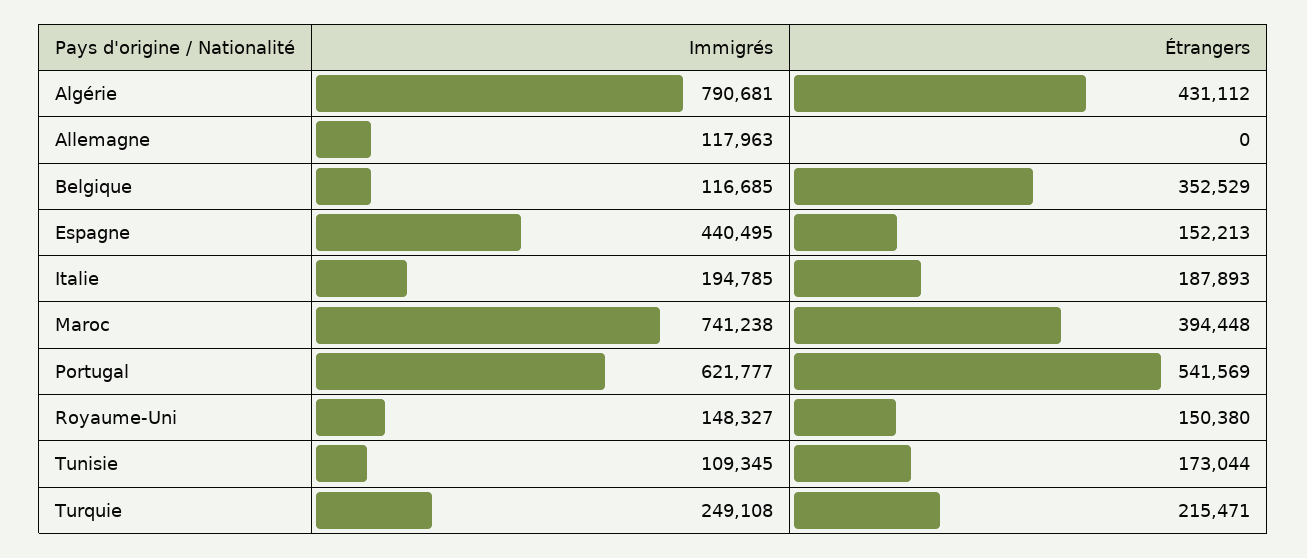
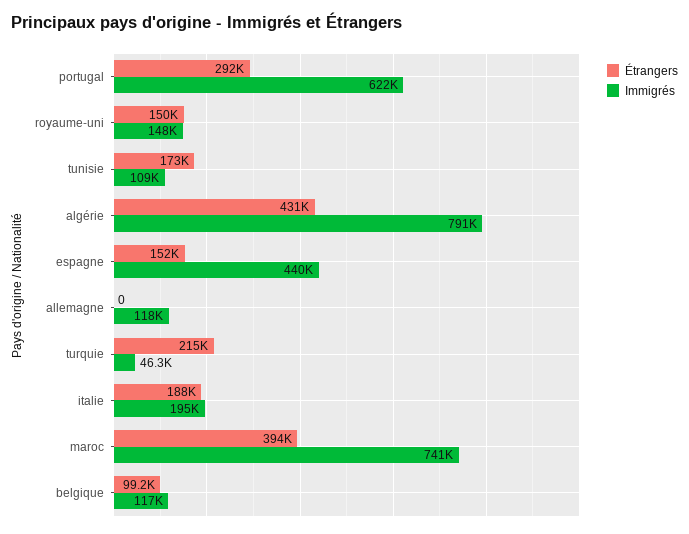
Étrangers, Belgique: 352529 -> 99200
Étrangers, Portugal: 541569 -> 292000
Immigrés, Turquie: 249108 -> 46300

